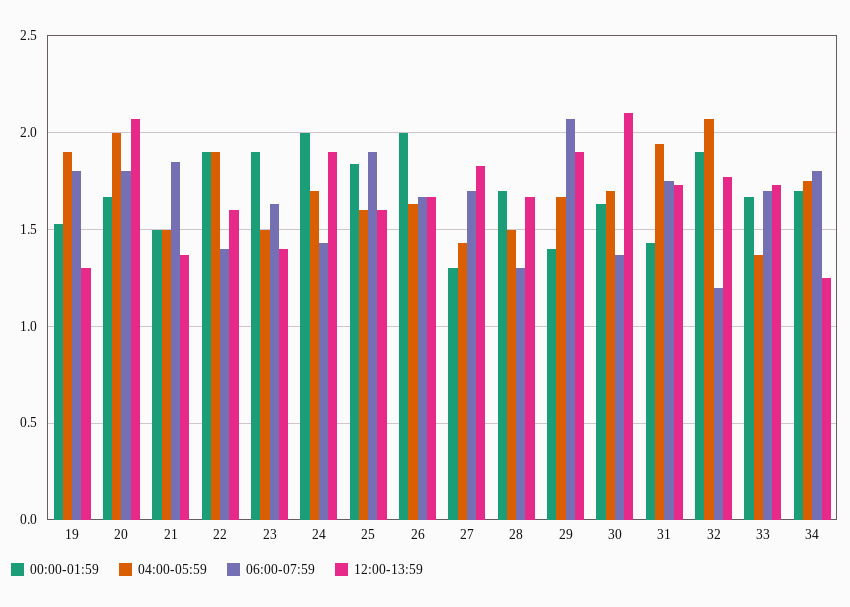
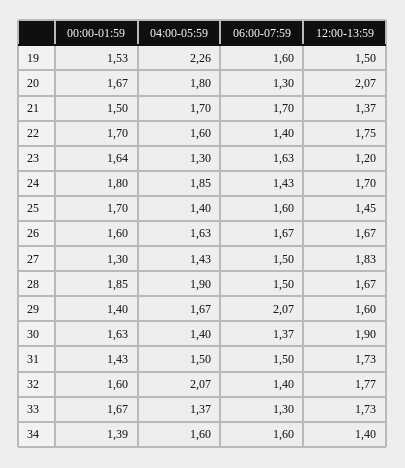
04:00-05:59, 19: 1.9 -> 2.26
06:00-07:59, 19: 1.8 -> 1.6
12:00-13:59, 19: 1.3 -> 1.5
04:00-05:59, 20: 2 -> 1.8
06:00-07:59, 20: 1.8 -> 1.3
04:00-05:59, 21: 1.5 -> 1.7
06:00-07:59, 21: 1.85 -> 1.7
00:00-01:59, 22: 1.9 -> 1.7
04:00-05:59, 22: 1.9 -> 1.6
12:00-13:59, 22: 1.6 -> 1.75
00:00-01:59, 23: 1.9 -> 1.64
04:00-05:59, 23: 1.5 -> 1.3
12:00-13:59, 23: 1.4 -> 1.2
00:00-01:59, 24: 2 -> 1.8
04:00-05:59, 24: 1.7 -> 1.85
12:00-13:59, 24: 1.9 -> 1.7
00:00-01:59, 25: 1.85 -> 1.7
04:00-05:59, 25: 1.6 -> 1.4
06:00-07:59, 25: 1.9 -> 1.6
12:00-13:59, 25: 1.6 -> 1.45
00:00-01:59, 26: 2 -> 1.6
06:00-07:59, 27: 1.7 -> 1.5
00:00-01:59, 28: 1.7 -> 1.85
04:00-05:59, 28: 1.5 -> 1.9
06:00-07:59, 28: 1.3 -> 1.5
12:00-13:59, 29: 1.9 -> 1.6
04:00-05:59, 30: 1.7 -> 1.4
12:00-13:59, 30: 2.1 -> 1.9
04:00-05:59, 31: 1.95 -> 1.5
06:00-07:59, 31: 1.75 -> 1.5
00:00-01:59, 32: 1.9 -> 1.6
06:00-07:59, 32: 1.2 -> 1.4
06:00-07:59, 33: 1.7 -> 1.3
00:00-01:59, 34: 1.7 -> 1.39
04:00-05:59, 34: 1.75 -> 1.6
06:00-07:59, 34: 1.8 -> 1.6
12:00-13:59, 34: 1.25 -> 1.4

